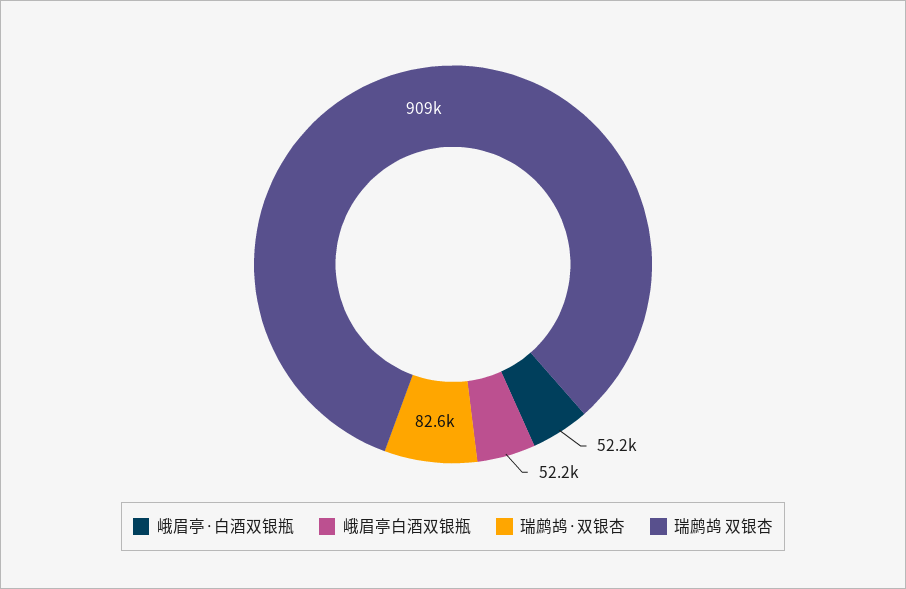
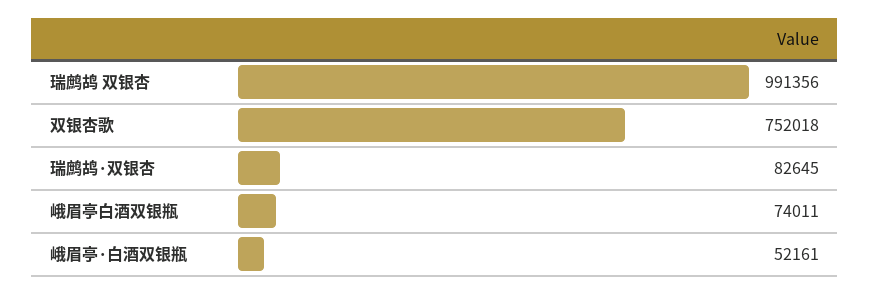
峨眉亭白酒双银瓶: 52200 -> 74011
瑞鹧鸪 双银杏: 909000 -> 991356
双银杏歌: none -> 752018

